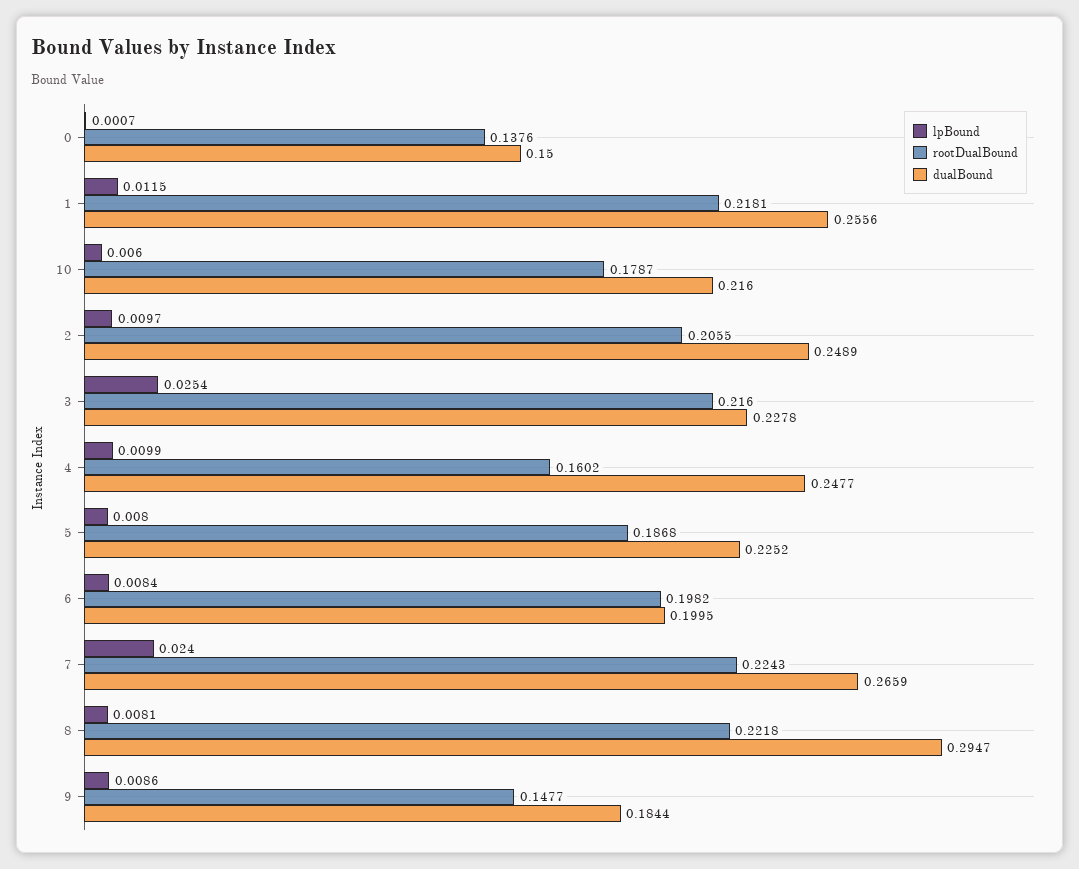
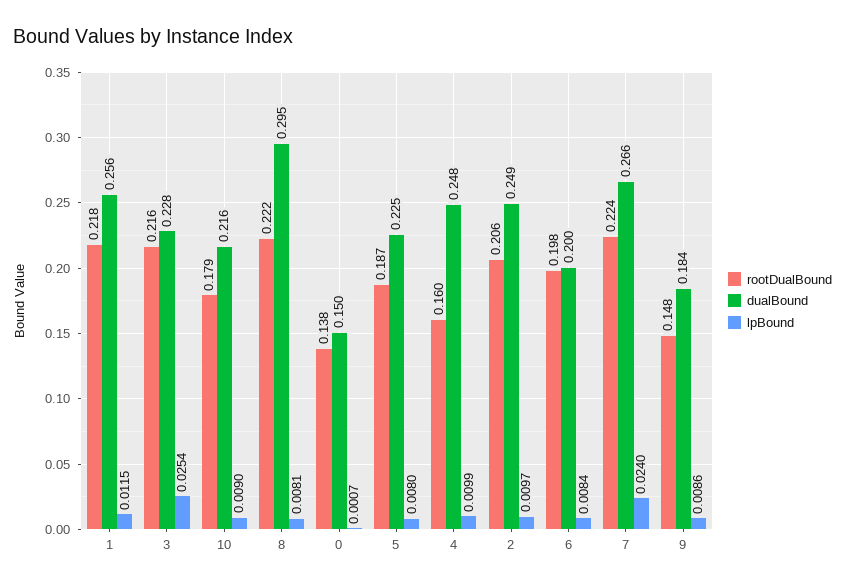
lpBound, 10: 0.006 -> 0.009

